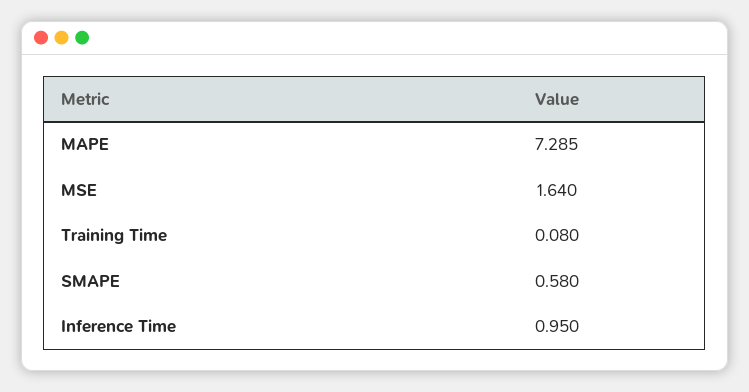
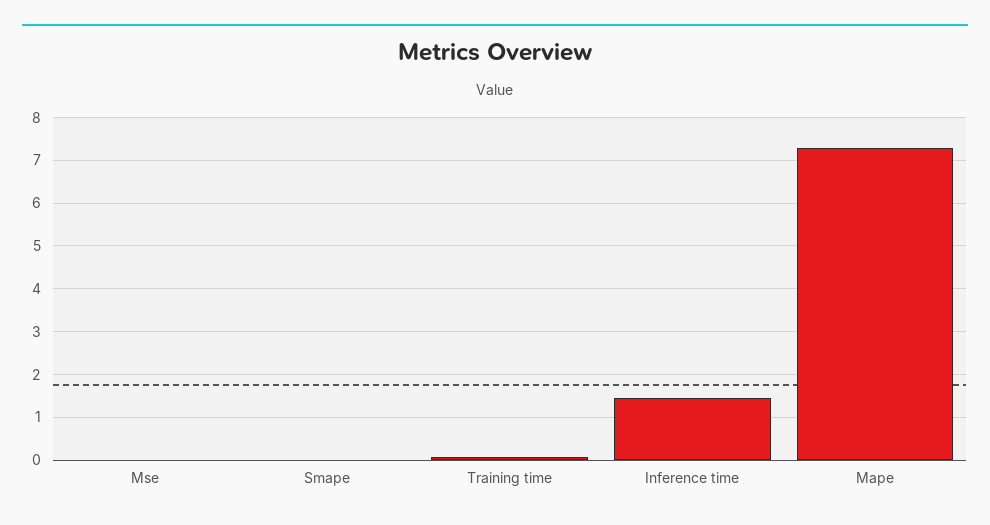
MSE: 1.64 -> 0
SMAPE: 0.58 -> 0
Inference Time: 0.95 -> 1.4

